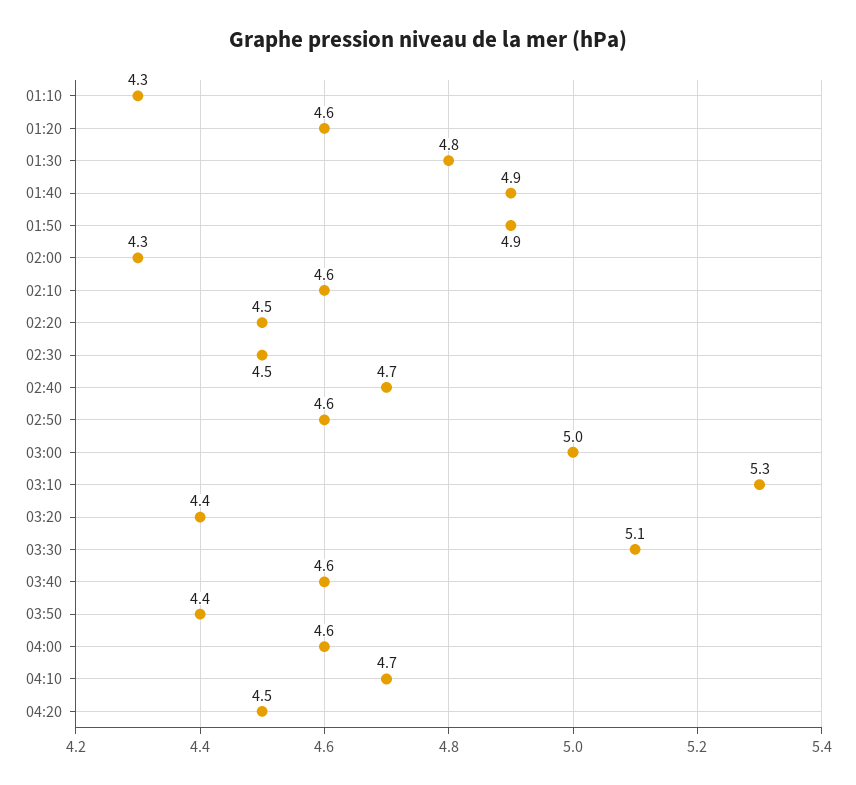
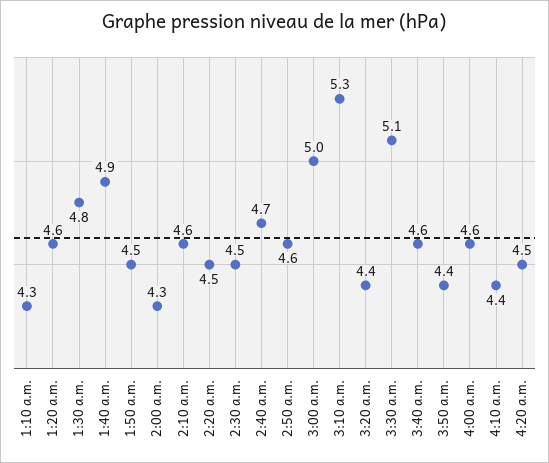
01:50: 4.9 -> 4.5
04:10: 4.7 -> 4.4

